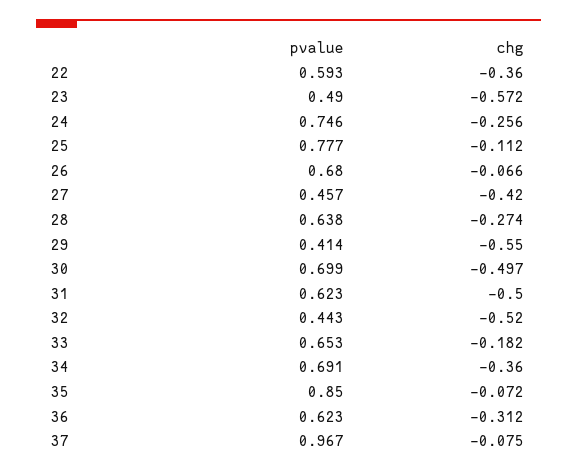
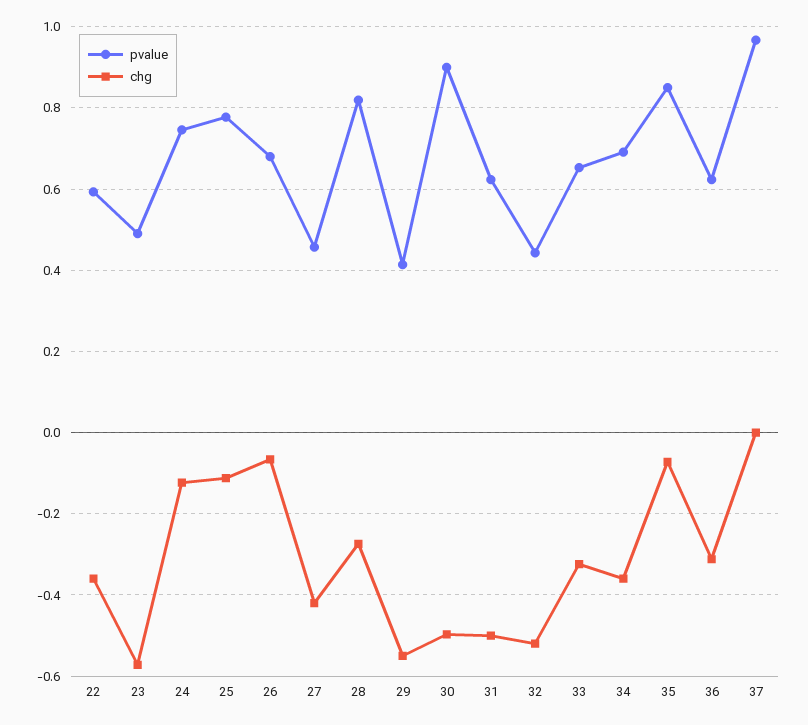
chg, 24: -0.256 -> -0.12
pvalue, 28: 0.638 -> 0.82
pvalue, 30: 0.699 -> 0.9
chg, 33: -0.182 -> -0.32
chg, 37: -0.075 -> 0

